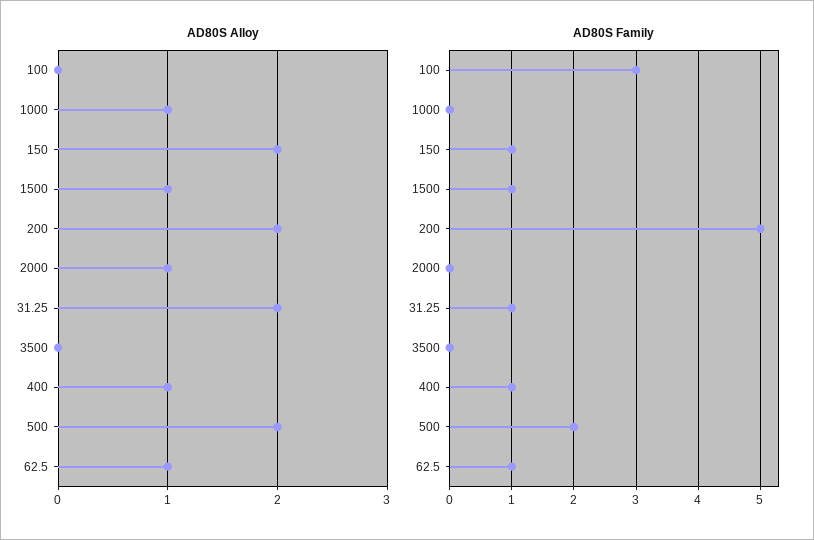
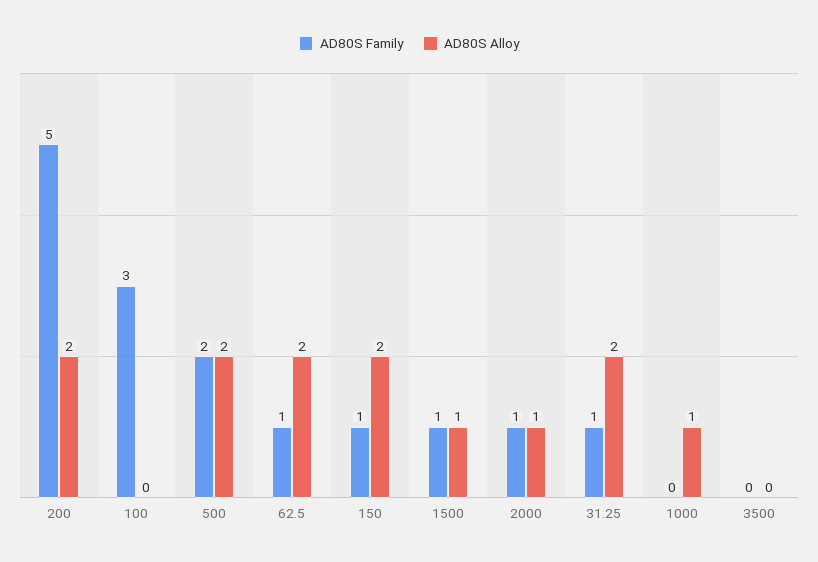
AD80S Alloy, 400: 1 -> none
AD80S Alloy, 62.5: 1 -> 2
AD80S Family, 2000: 0 -> 1
AD80S Family, 400: 1 -> none

